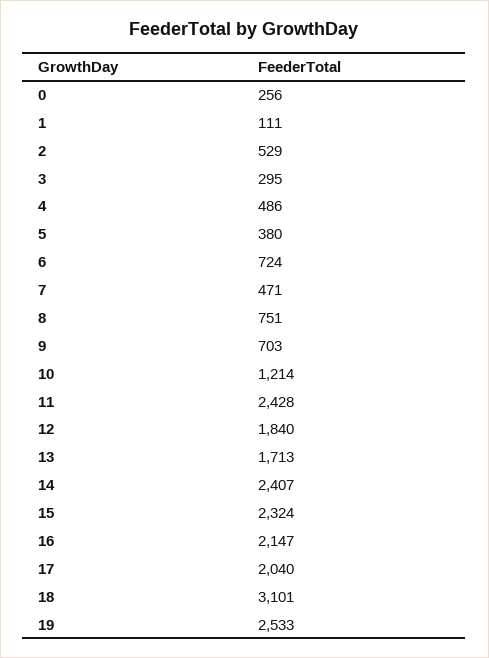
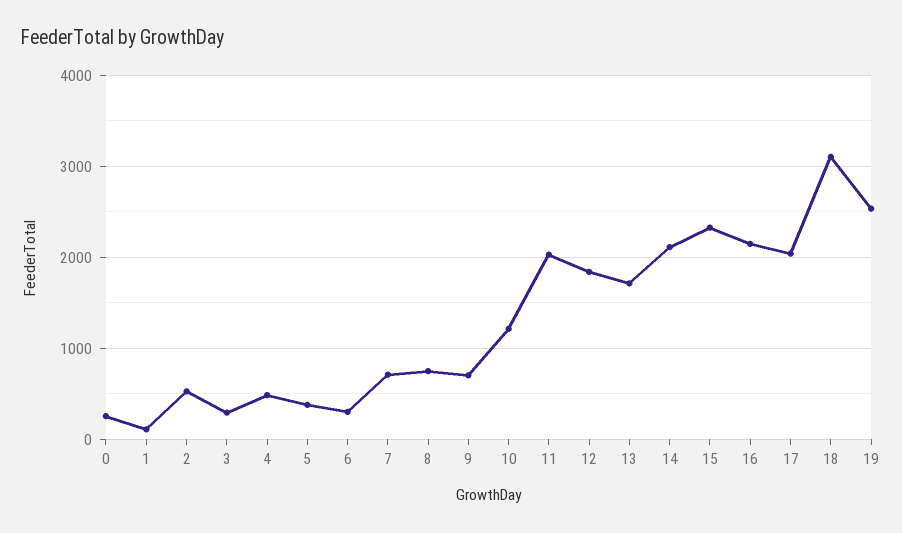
6: 724 -> 300
7: 471 -> 700
11: 2428 -> 2000
14: 2407 -> 2100

